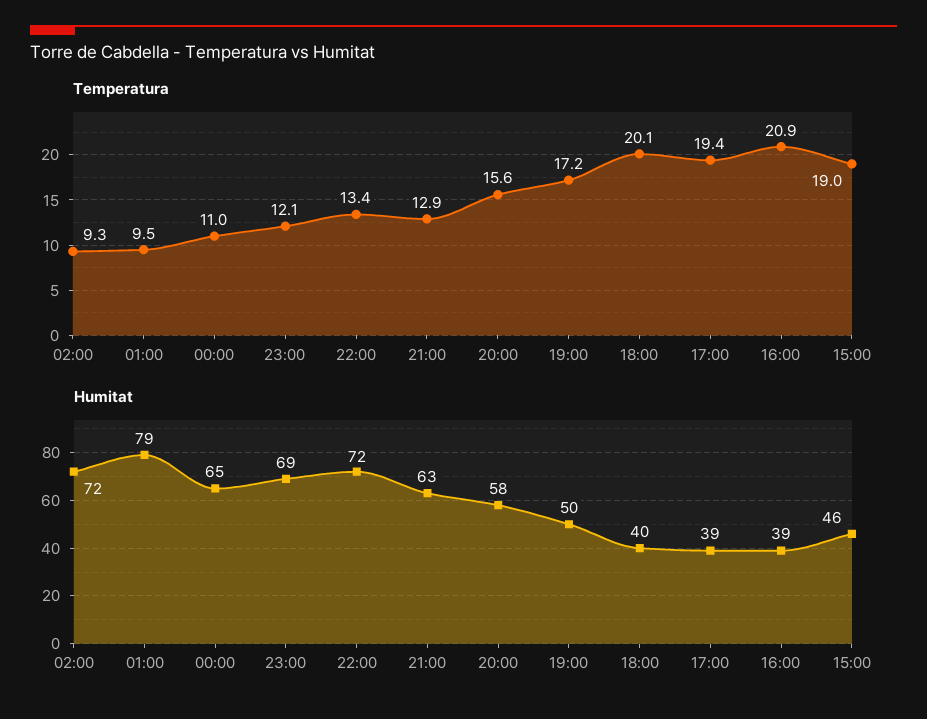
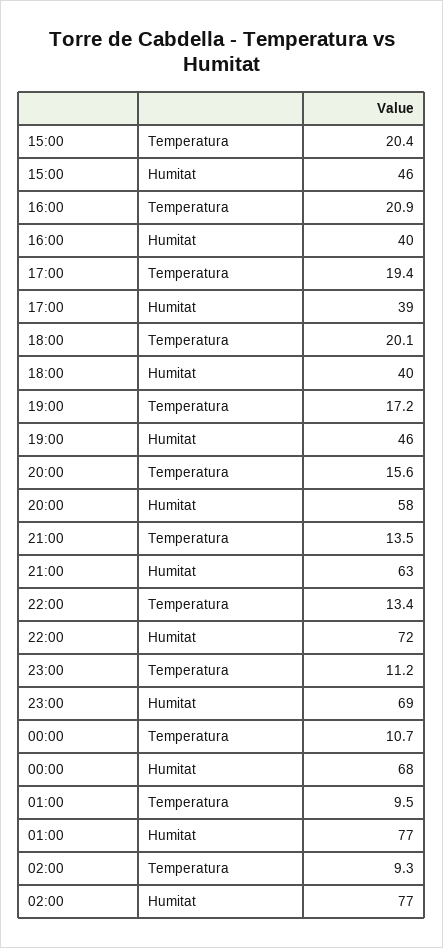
Temperatura, 00:00: 11 -> 10.7
Temperatura, 23:00: 12.1 -> 11.2
Temperatura, 21:00: 12.9 -> 13.5
Temperatura, 15:00: 19 -> 20.4
Humitat, 02:00: 72 -> 77
Humitat, 01:00: 79 -> 77
Humitat, 00:00: 65 -> 68
Humitat, 19:00: 50 -> 46
Humitat, 16:00: 39 -> 40

